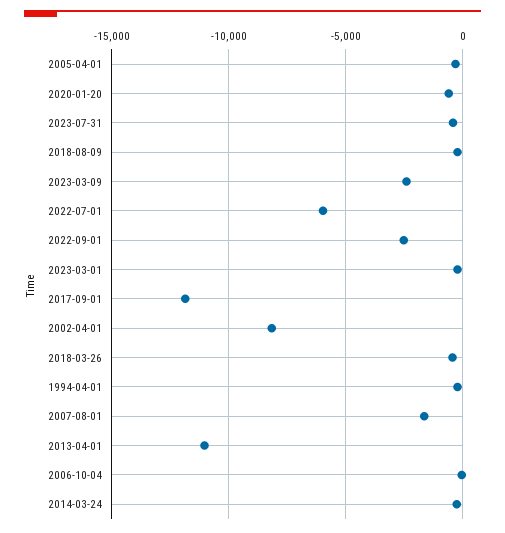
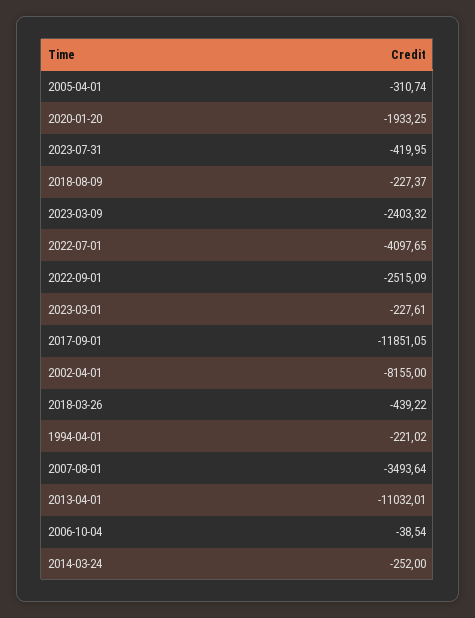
2020-01-20: -500 -> -1933.25
2022-07-01: -6000 -> -4097.65
2007-08-01: -1500 -> -3493.64

